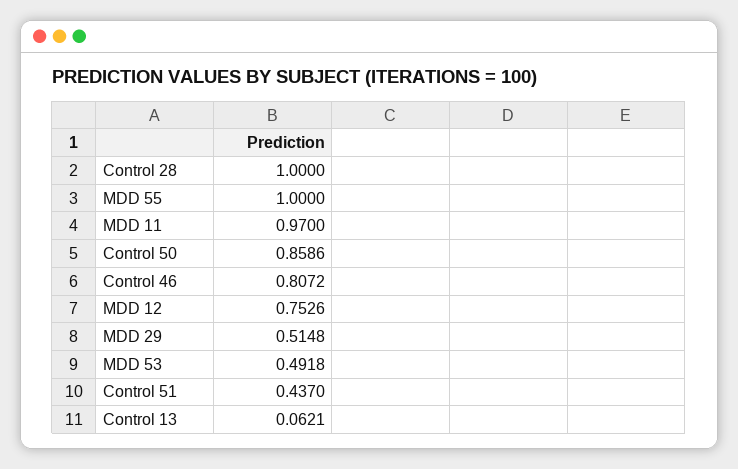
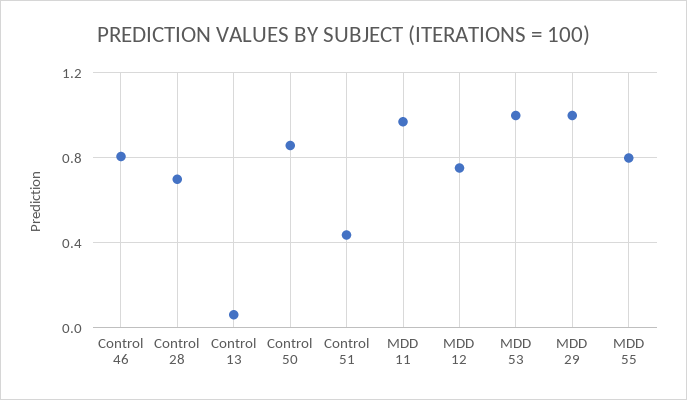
Control 28: 1 -> 0.7
MDD 55: 1 -> 0.8
MDD 29: 0.5148 -> 1
MDD 53: 0.4918 -> 1

